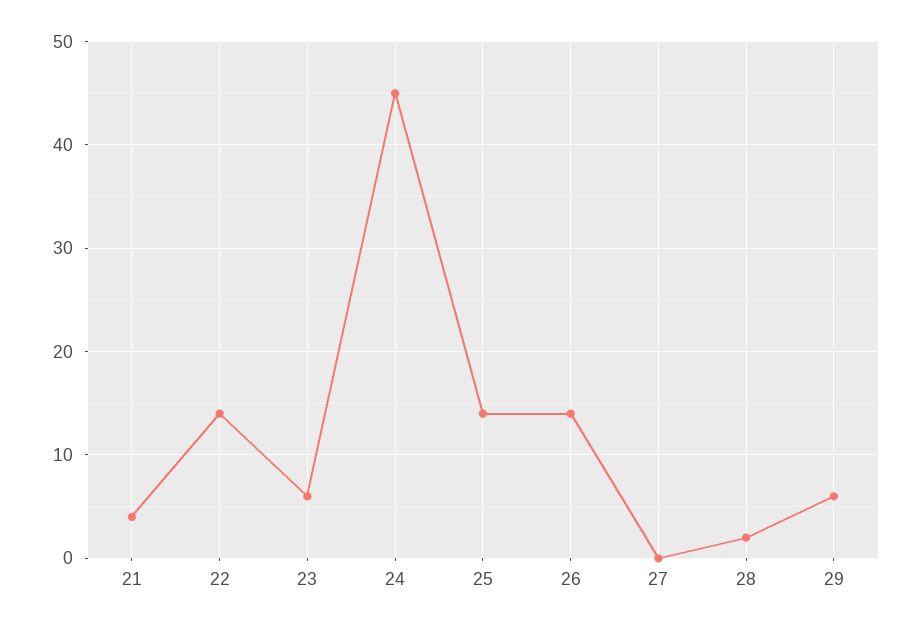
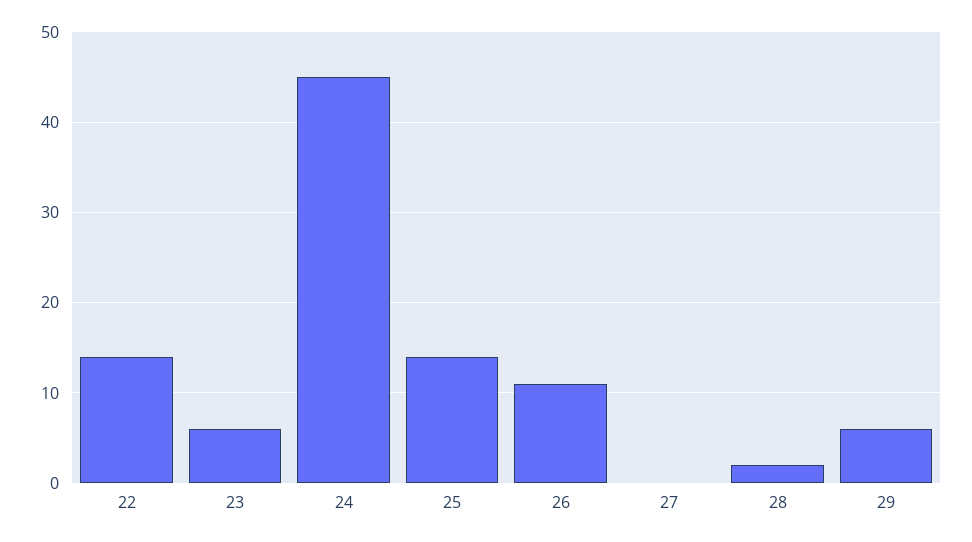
21: 4 -> none
26: 14 -> 11

